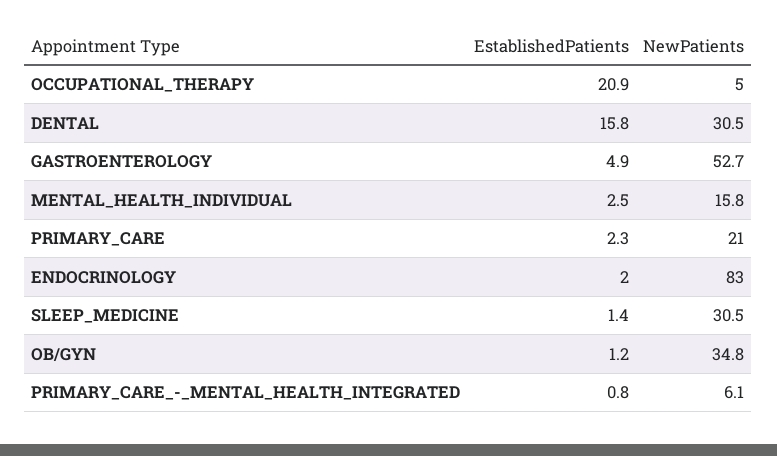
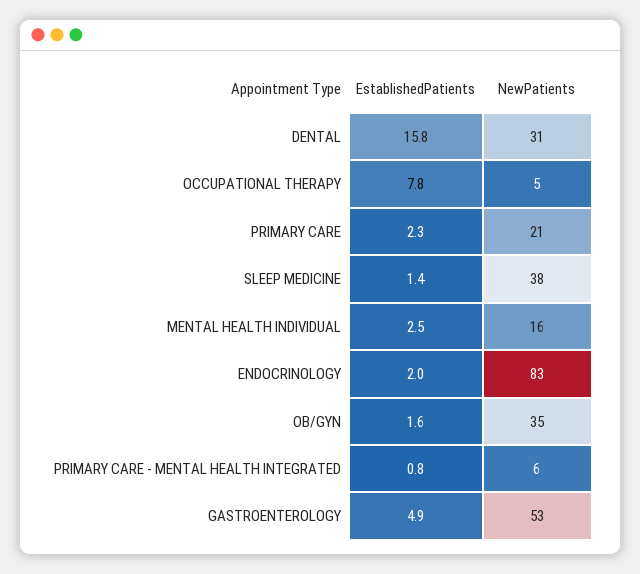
EstablishedPatients, OCCUPATIONAL_THERAPY: 20.9 -> 7.8
NewPatients, SLEEP_MEDICINE: 30.5 -> 38
EstablishedPatients, OB/GYN: 1.2 -> 1.6

